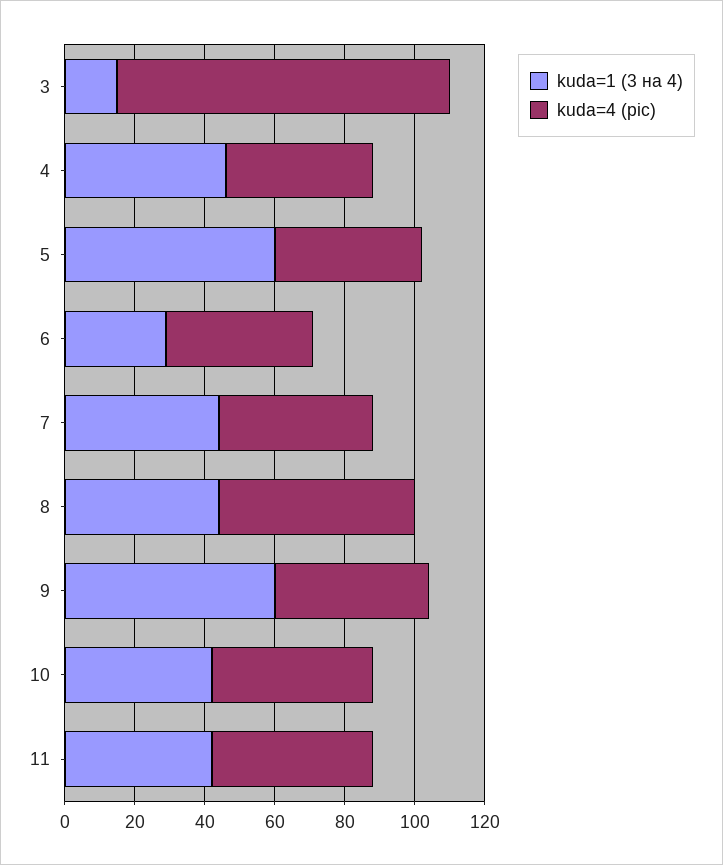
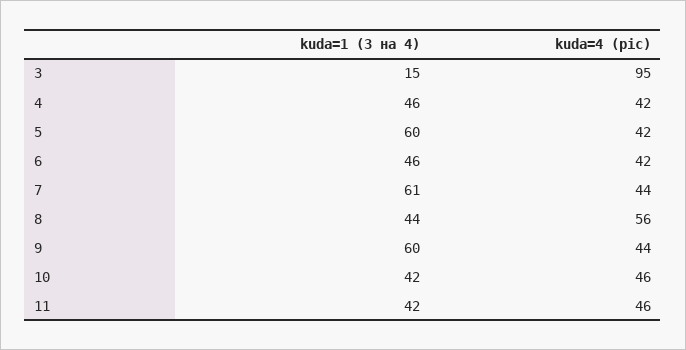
kuda=1 (3 на 4), 6: 30 -> 46
kuda=1 (3 на 4), 7: 45 -> 61

